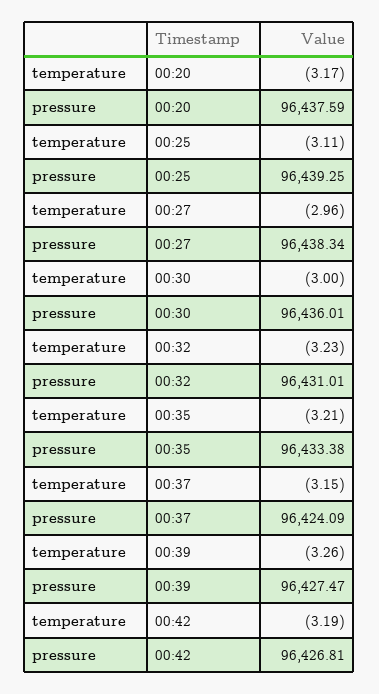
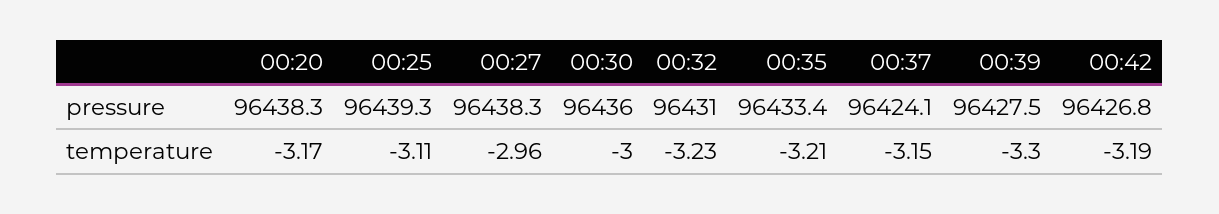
pressure, 00:20: 96437.59 -> 96438.3
temperature, 00:39: -3.26 -> -3.3

